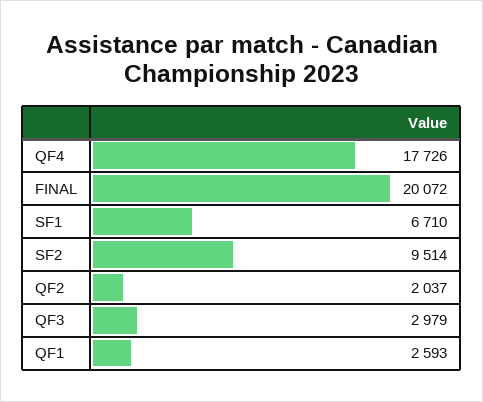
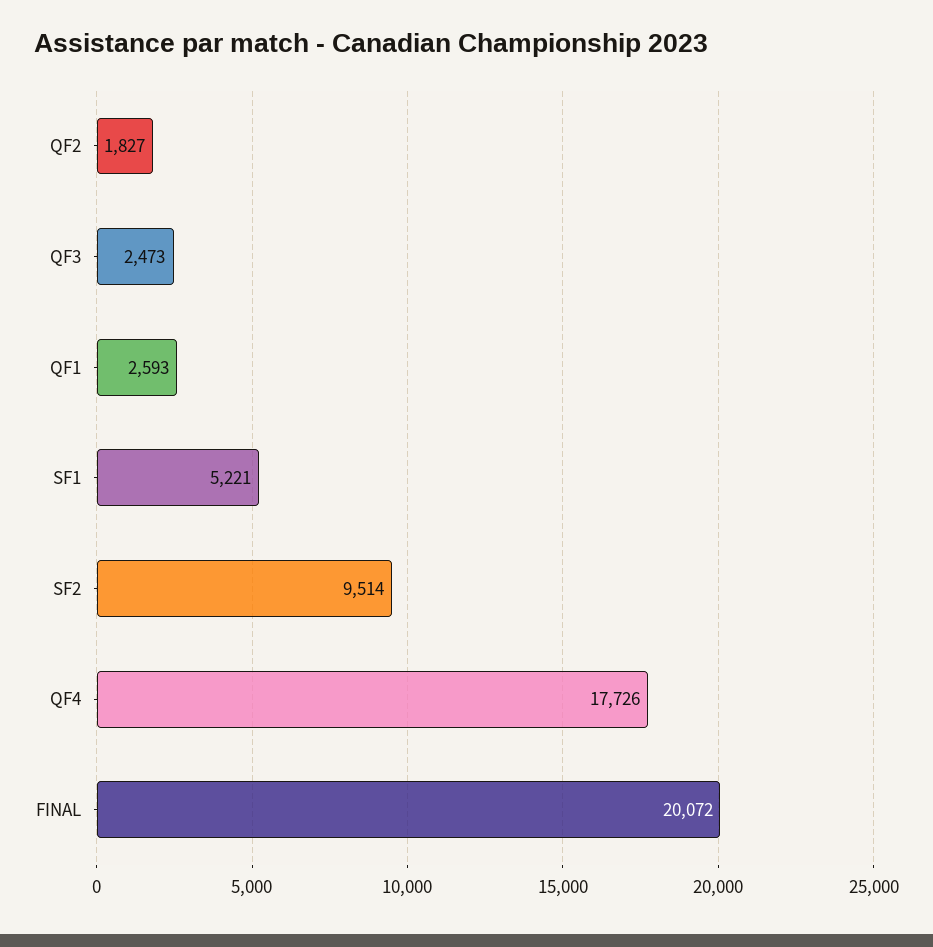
SF1: 6710 -> 5221
QF2: 2037 -> 1827
QF3: 2979 -> 2473

